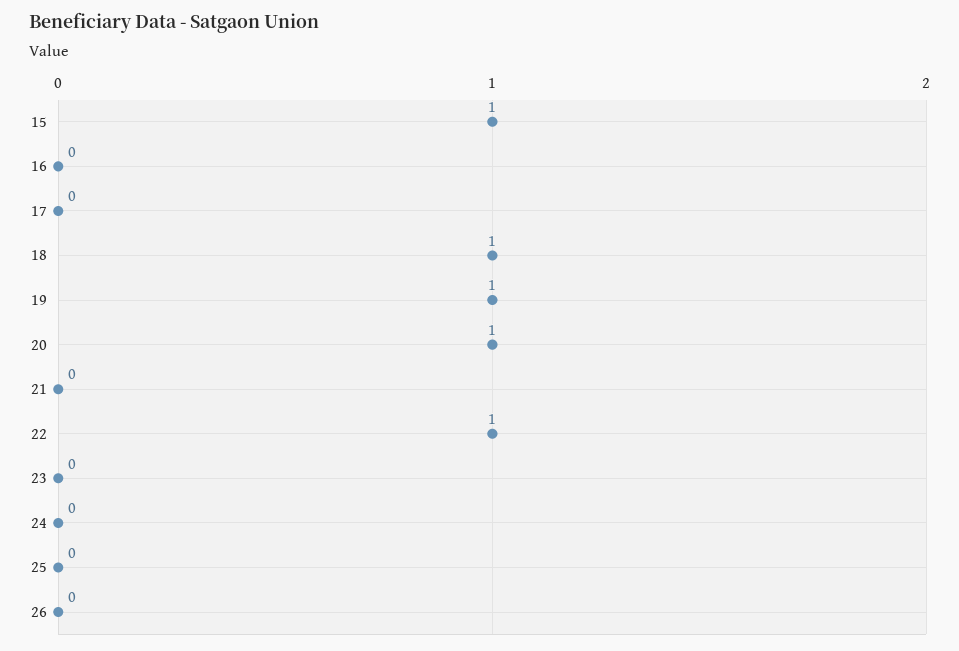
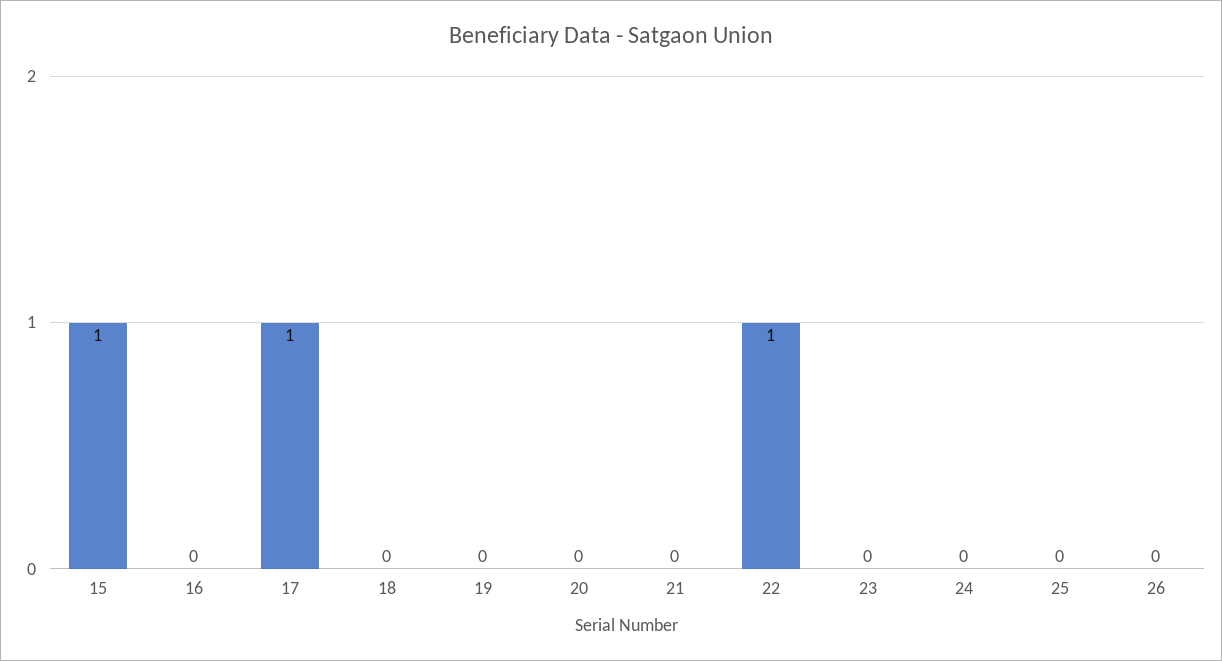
17: 0 -> 1
18: 1 -> 0
19: 1 -> 0
20: 1 -> 0

